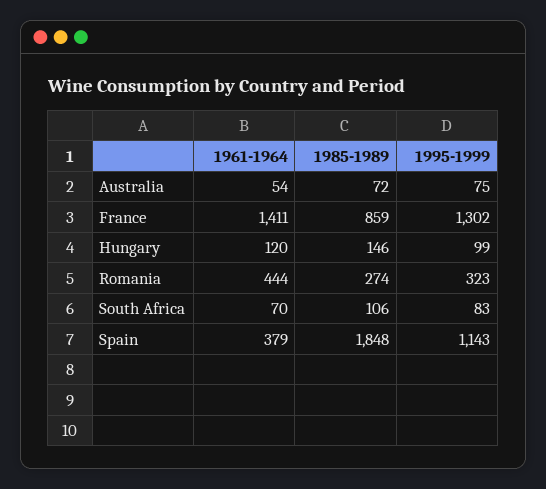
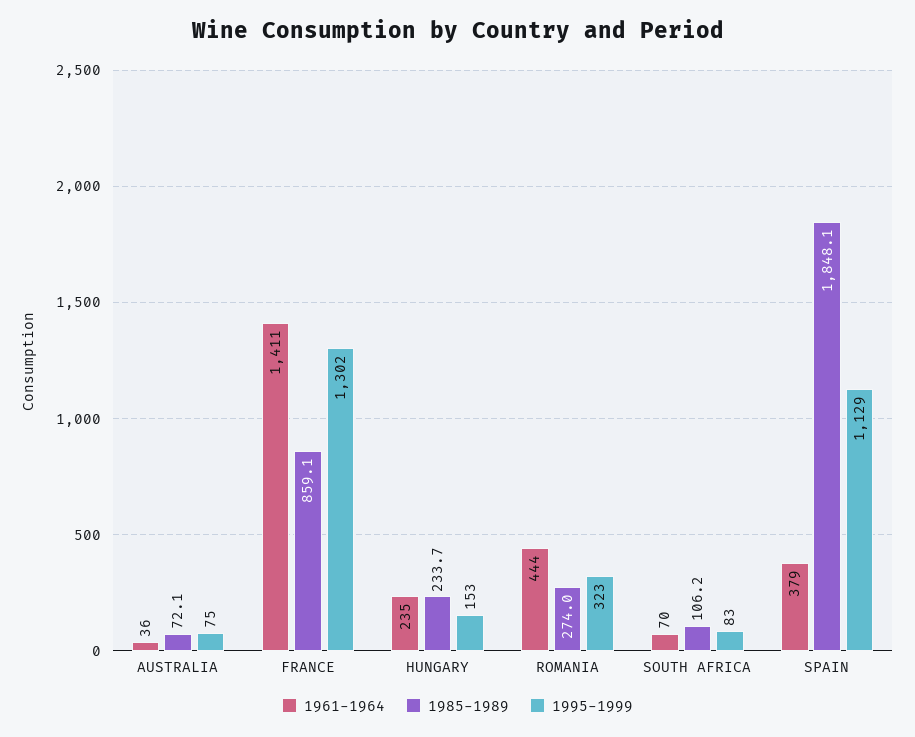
1961-1964, Australia: 54 -> 36
1961-1964, Hungary: 120 -> 235
1985-1989, Hungary: 146 -> 233.7
1995-1999, Hungary: 99 -> 153
1995-1999, Spain: 1143 -> 1129

